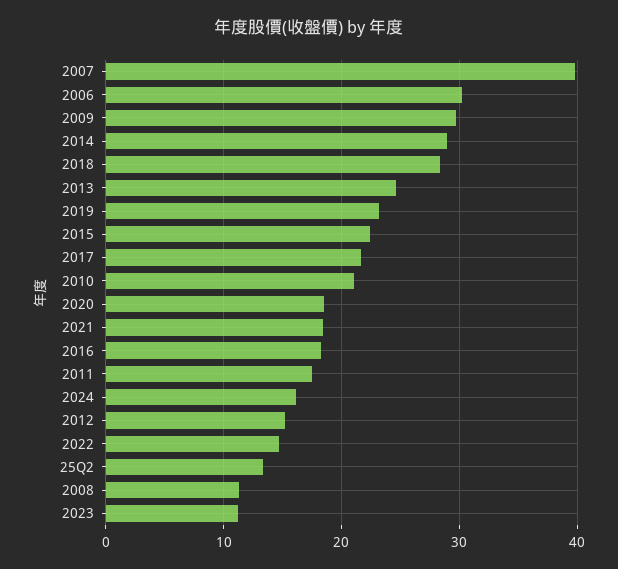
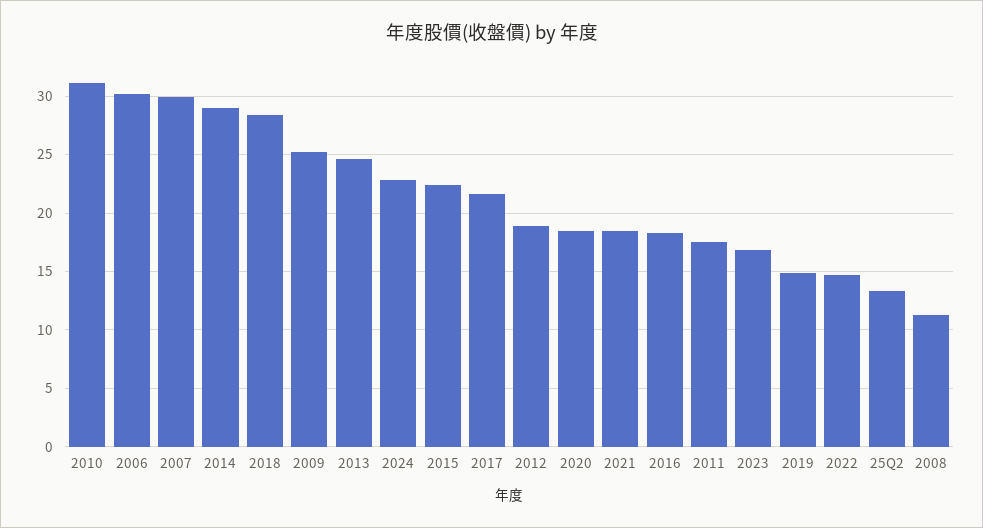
2007: 40 -> 30
2009: 30 -> 25
2019: 23 -> 15
2010: 21 -> 31
2024: 16 -> 23
2012: 15 -> 19
2023: 11 -> 17

